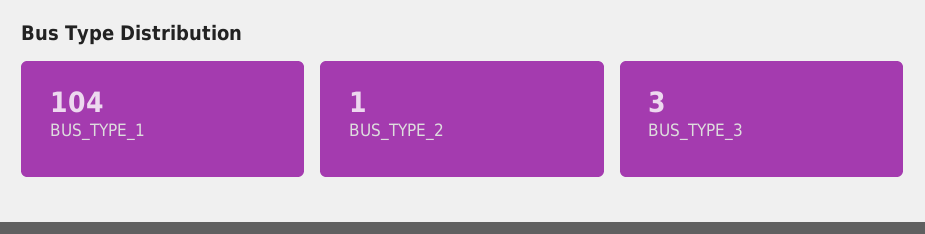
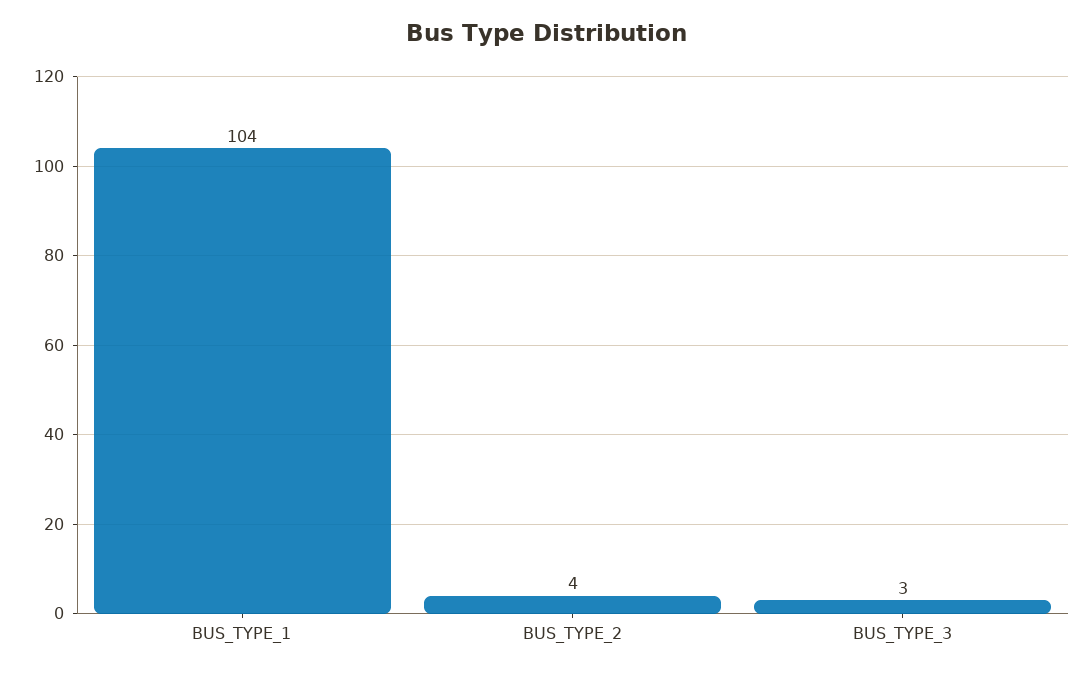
BUS_TYPE_2: 1 -> 4

